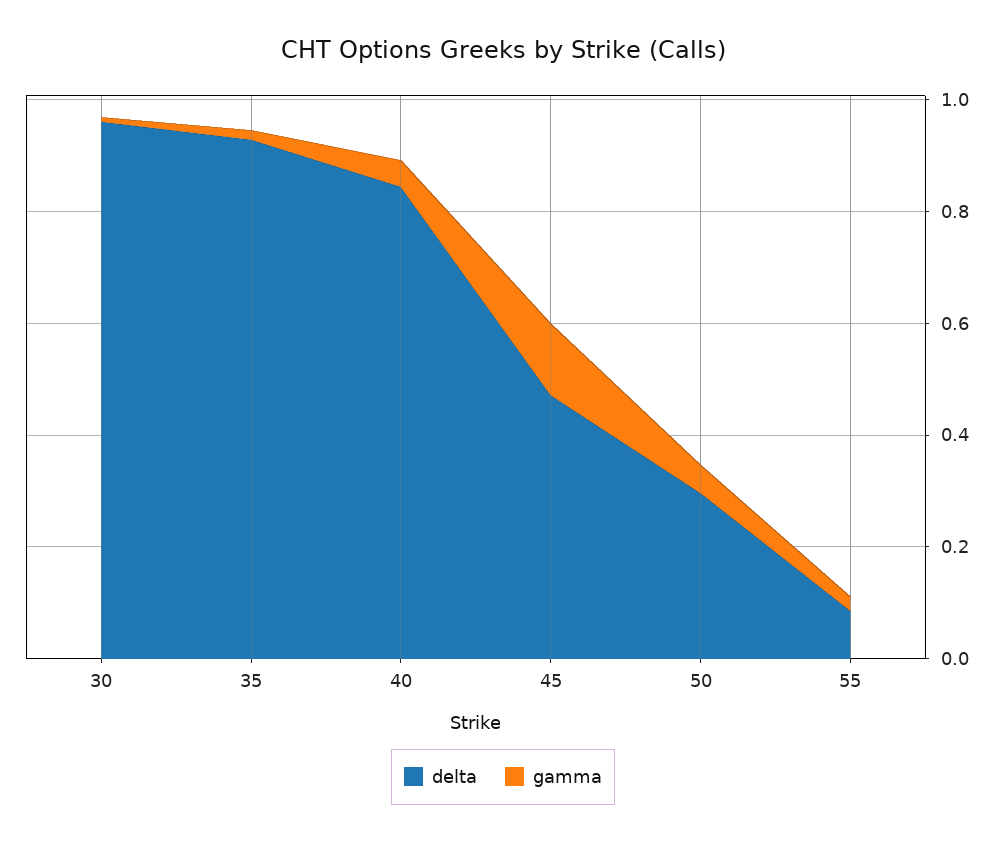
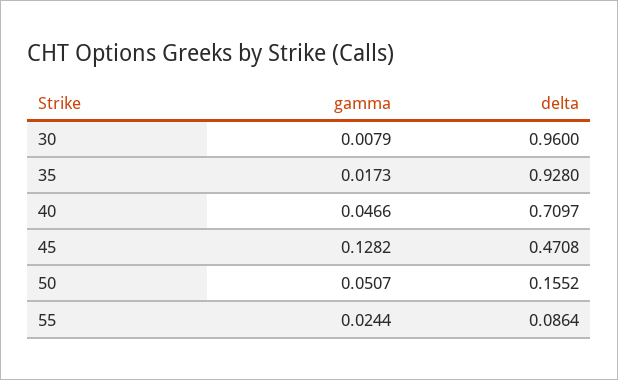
delta, 40: 0.85 -> 0.7097
delta, 50: 0.3 -> 0.1552

